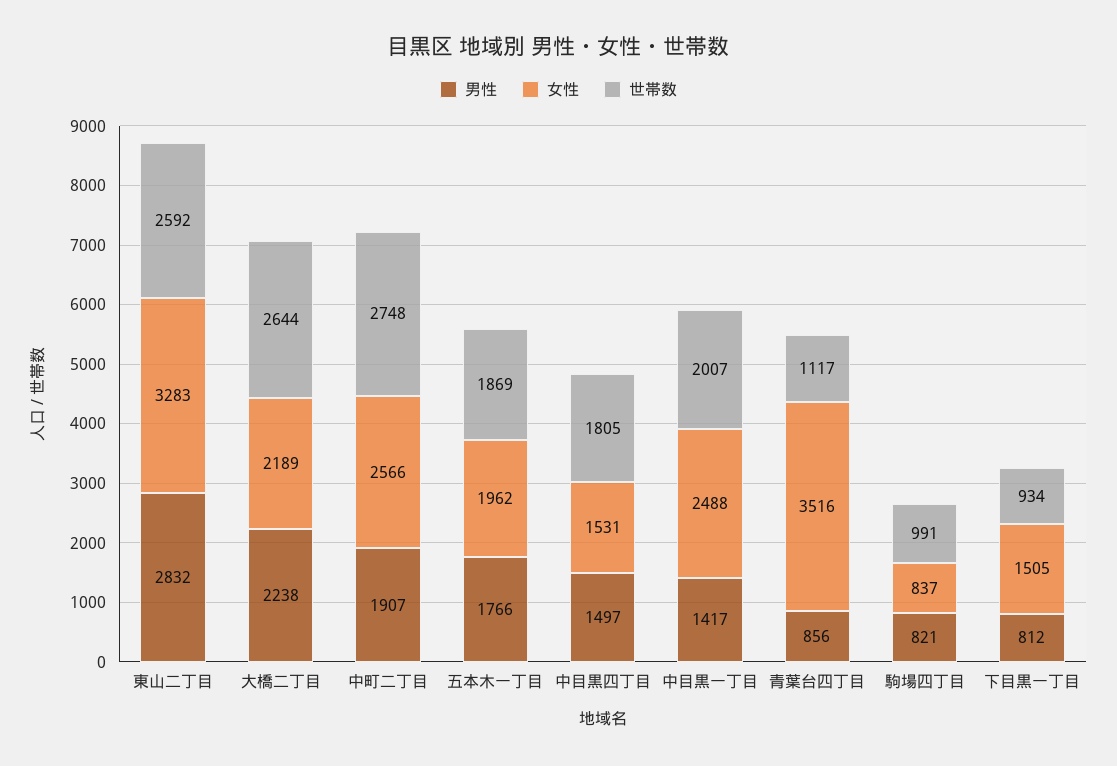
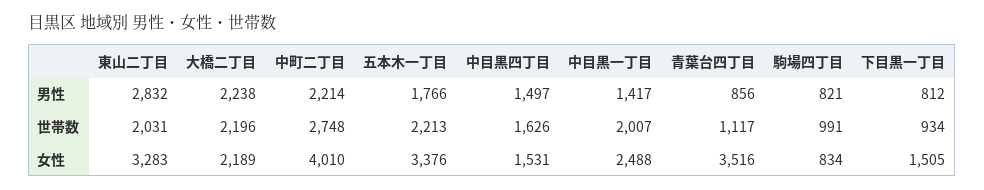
世帯数, 東山二丁目: 2592 -> 2031
世帯数, 大橋二丁目: 2644 -> 2196
男性, 中町二丁目: 1907 -> 2214
女性, 中町二丁目: 2566 -> 4010
女性, 五本木一丁目: 1962 -> 3376
世帯数, 五本木一丁目: 1869 -> 2213
世帯数, 中目黒四丁目: 1805 -> 1626
女性, 駒場四丁目: 837 -> 834

